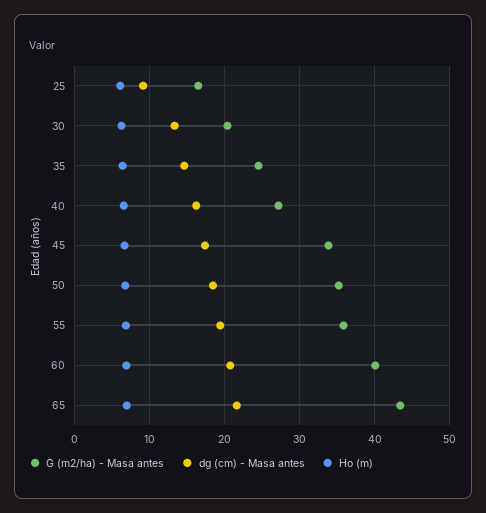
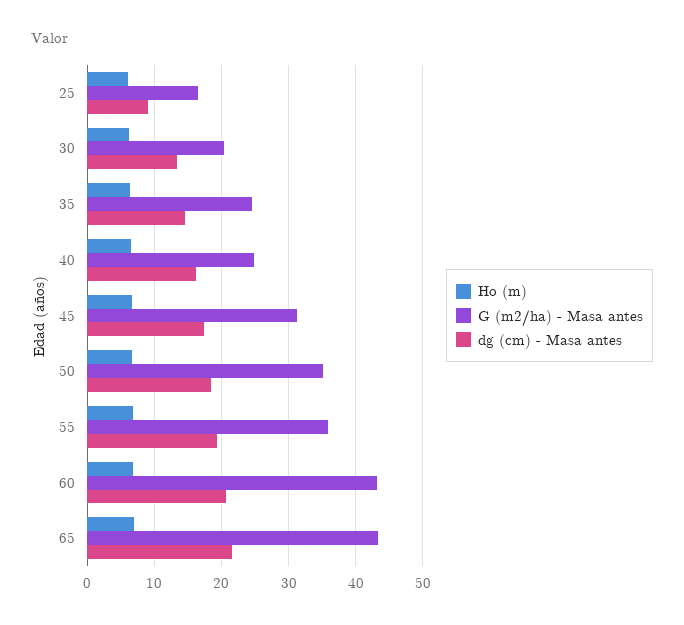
G (m2/ha) - Masa antes, 40: 27 -> 25
G (m2/ha) - Masa antes, 45: 34 -> 31
G (m2/ha) - Masa antes, 60: 40 -> 43

